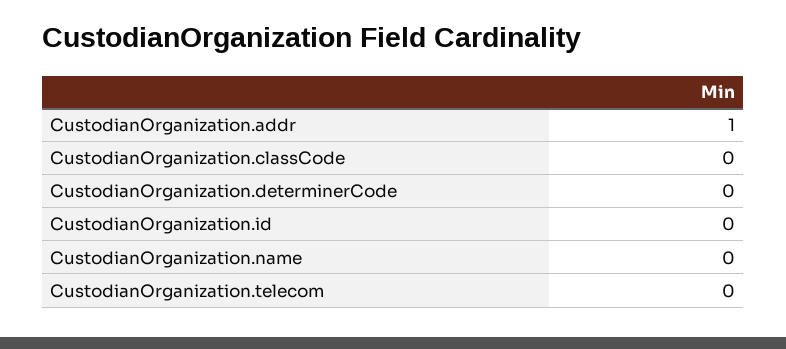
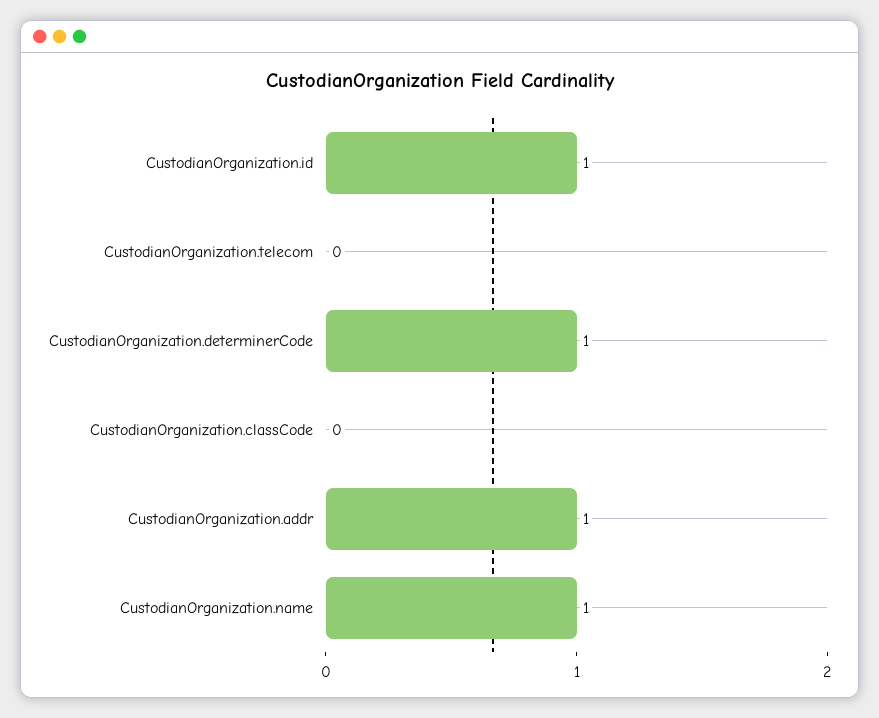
CustodianOrganization.determinerCode: 0 -> 1
CustodianOrganization.id: 0 -> 1
CustodianOrganization.name: 0 -> 1

